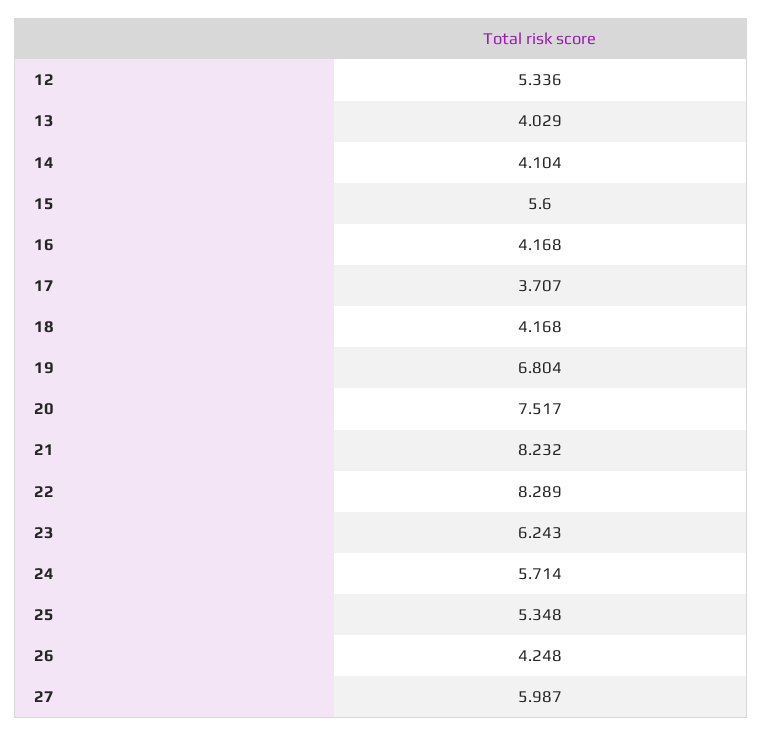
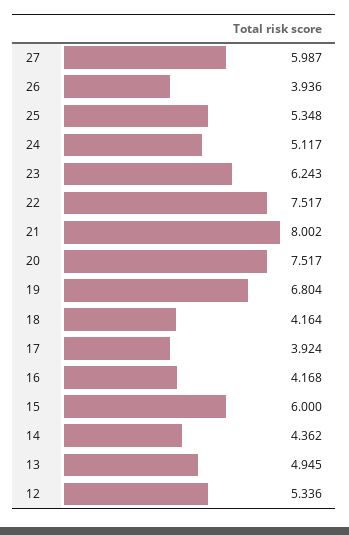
13: 4.029 -> 4.945
14: 4.104 -> 4.362
15: 5.6 -> 6
17: 3.707 -> 3.924
18: 4.168 -> 4.164
21: 8.232 -> 8.002
22: 8.289 -> 7.517
24: 5.714 -> 5.117
26: 4.248 -> 3.936

